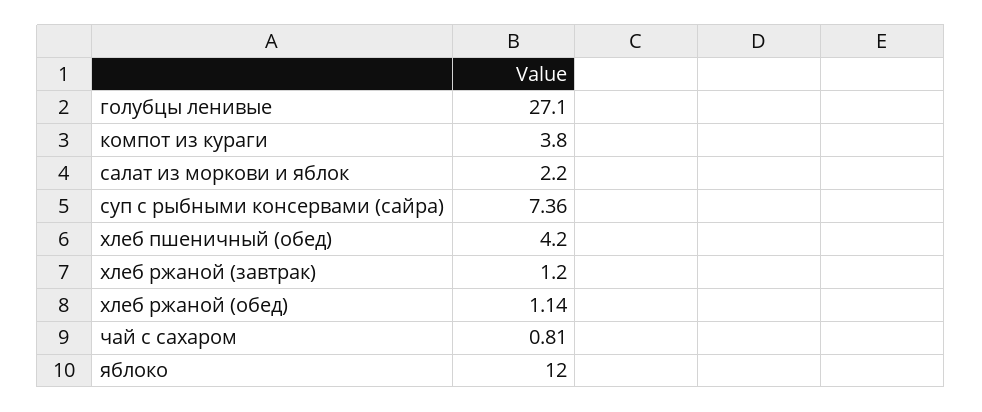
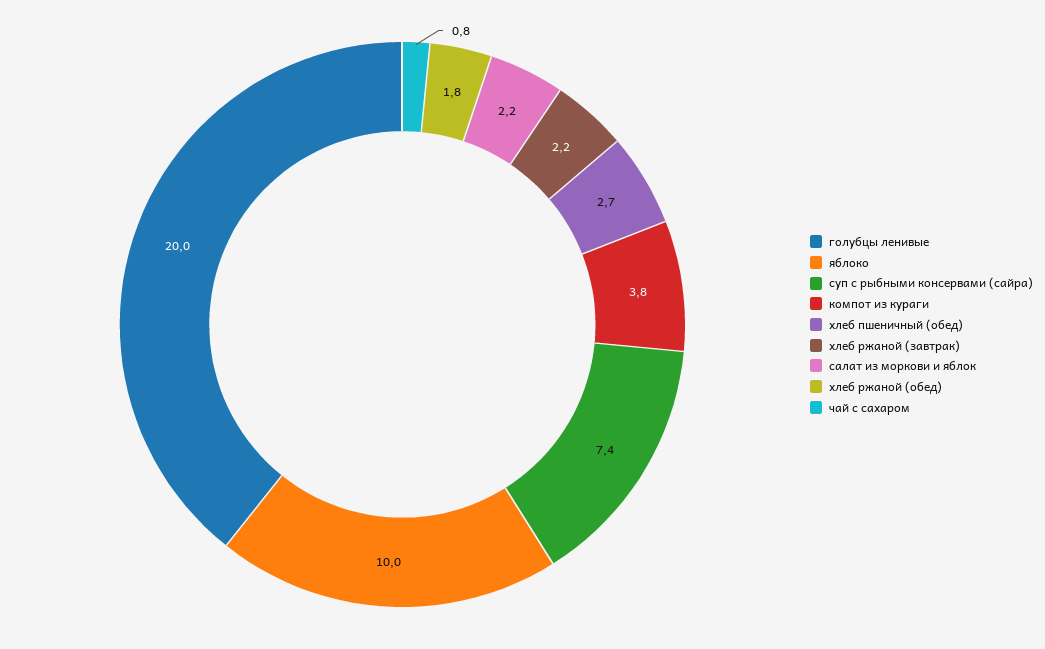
голубцы ленивые: 27.1 -> 20
хлеб пшеничный (обед): 4.2 -> 2.7
хлеб ржаной (завтрак): 1.2 -> 2.2
хлеб ржаной (обед): 1.14 -> 1.8
яблоко: 12 -> 10

